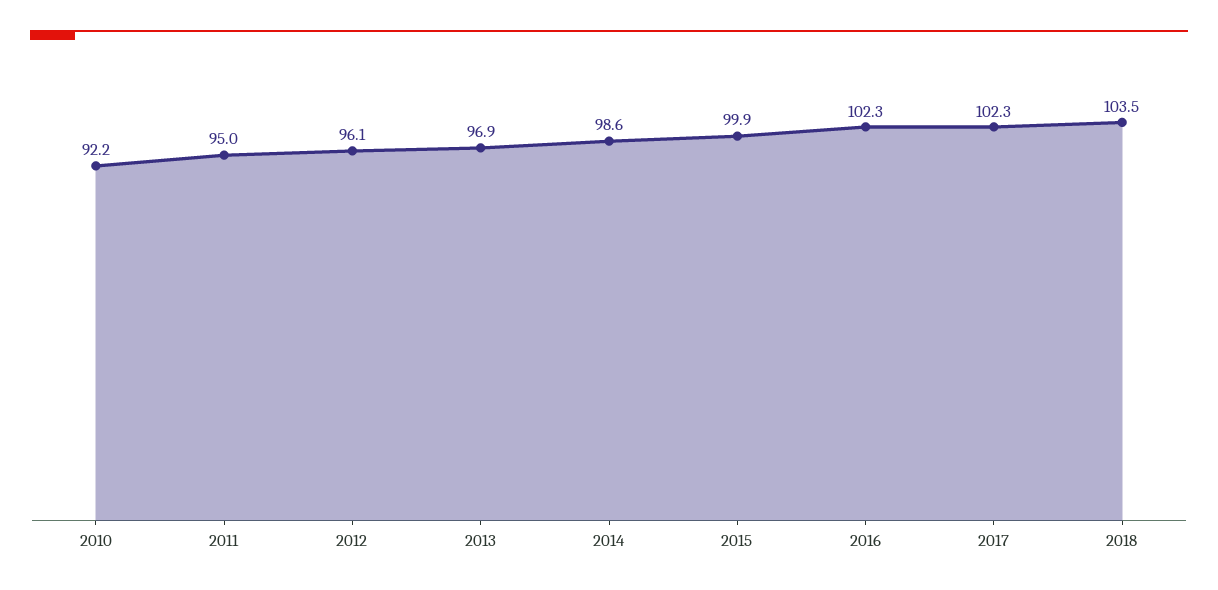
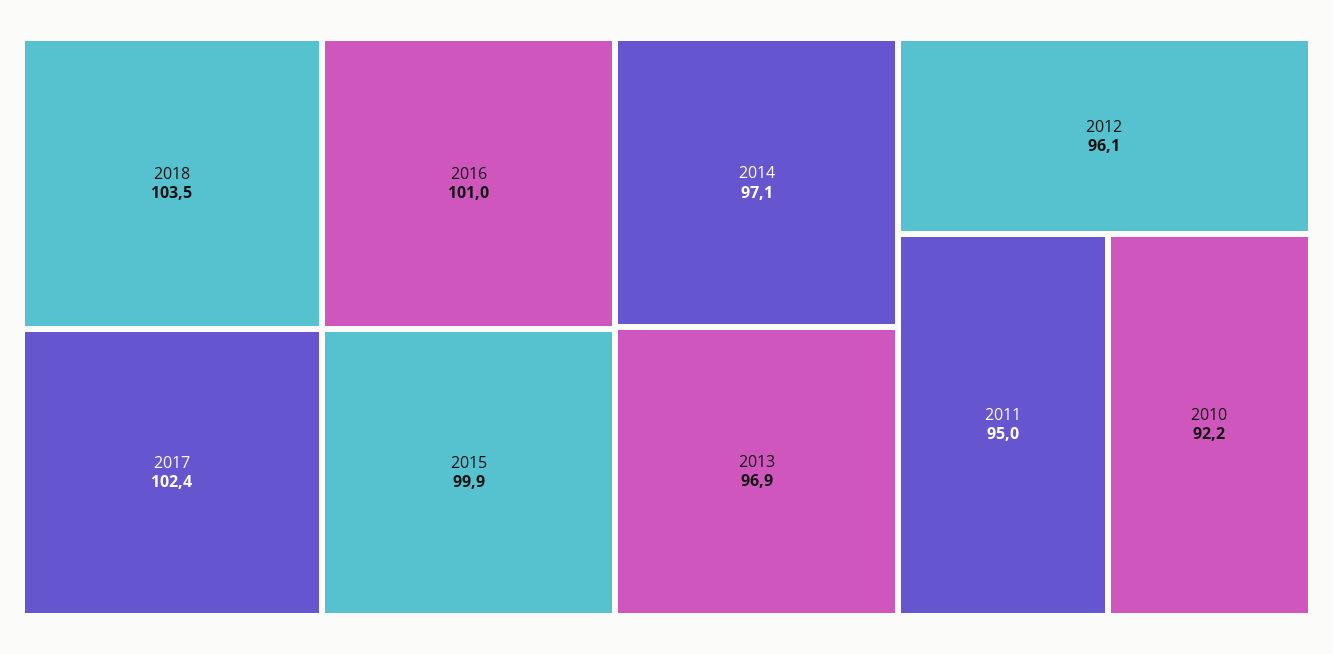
2014: 98.6 -> 97.1
2016: 102.3 -> 101
2017: 102.3 -> 102.4

